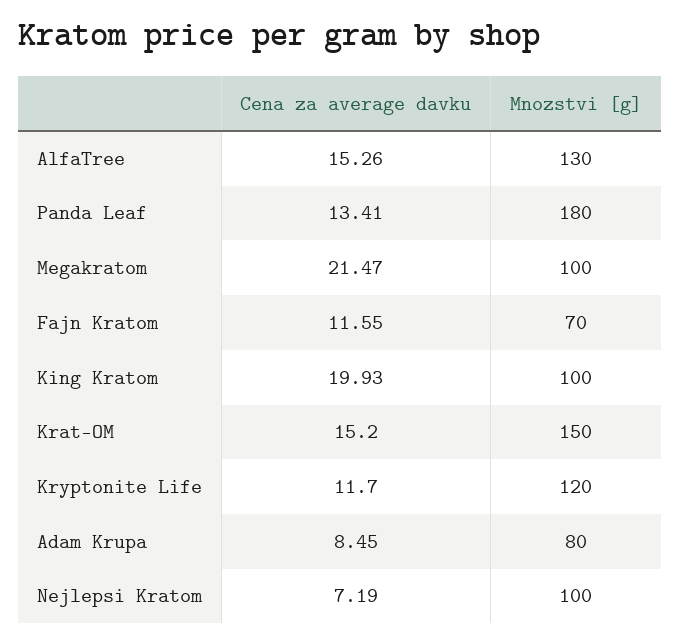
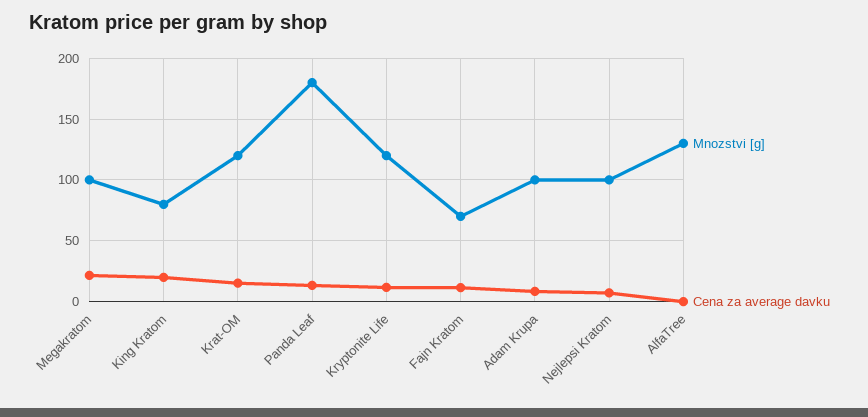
Cena za average davku, AlfaTree: 15.26 -> 0
Mnozstvi [g], King Kratom: 100 -> 80
Mnozstvi [g], Krat-OM: 150 -> 120
Mnozstvi [g], Adam Krupa: 80 -> 100

